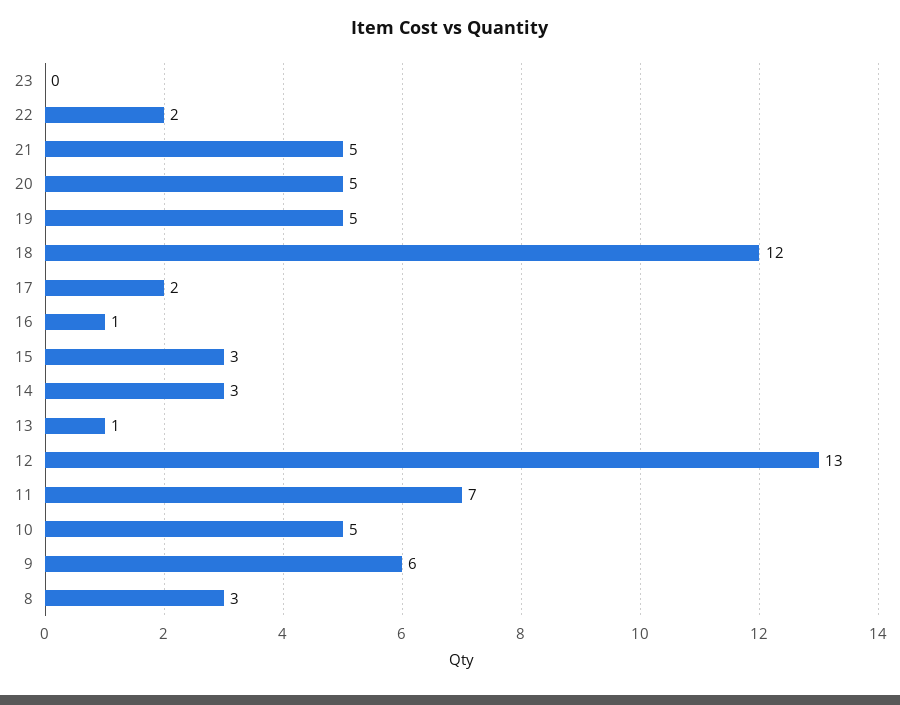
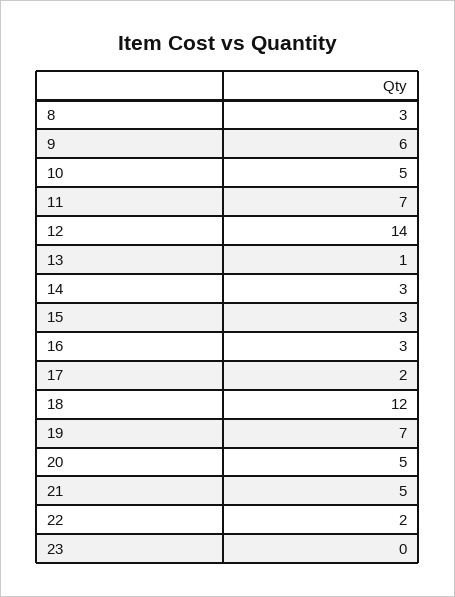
19: 5 -> 7
16: 1 -> 3
12: 13 -> 14

